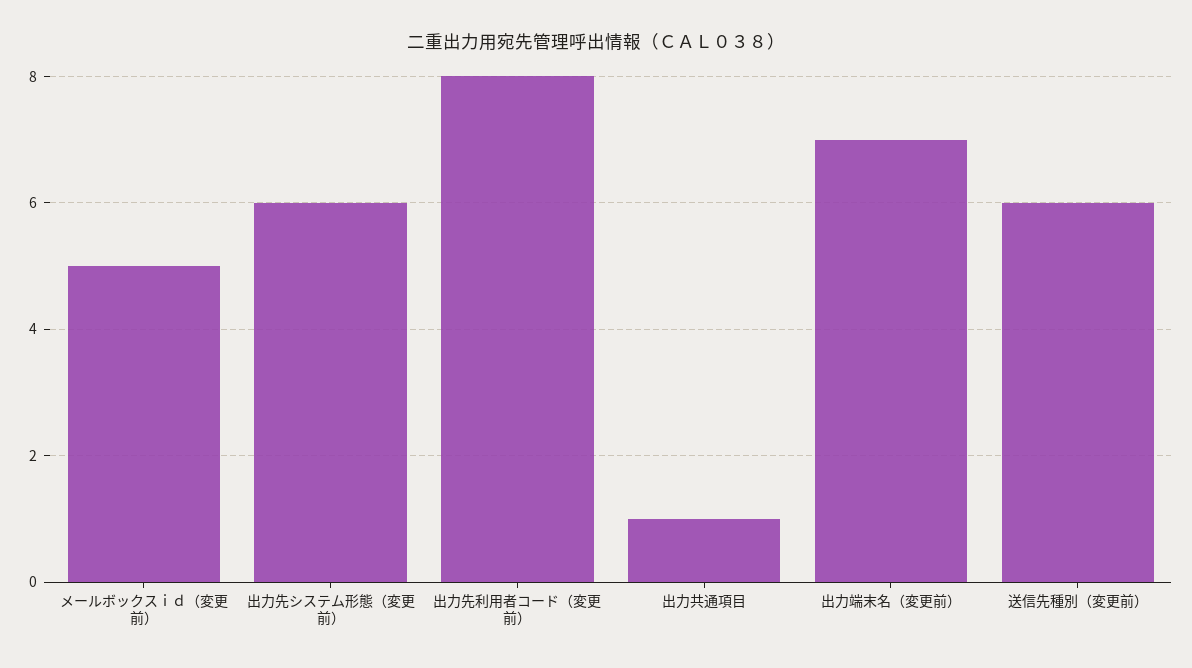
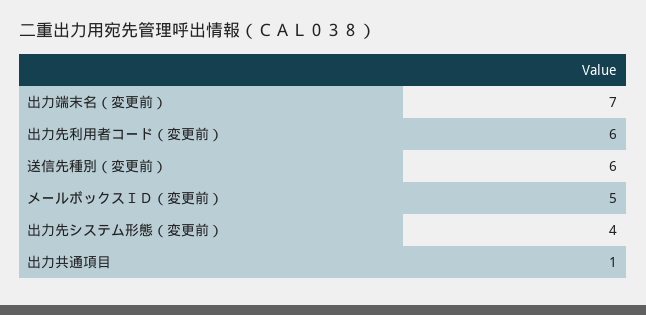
出力先システム形態（変更前）: 6 -> 4
出力先利用者コード（変更前）: 8 -> 6

